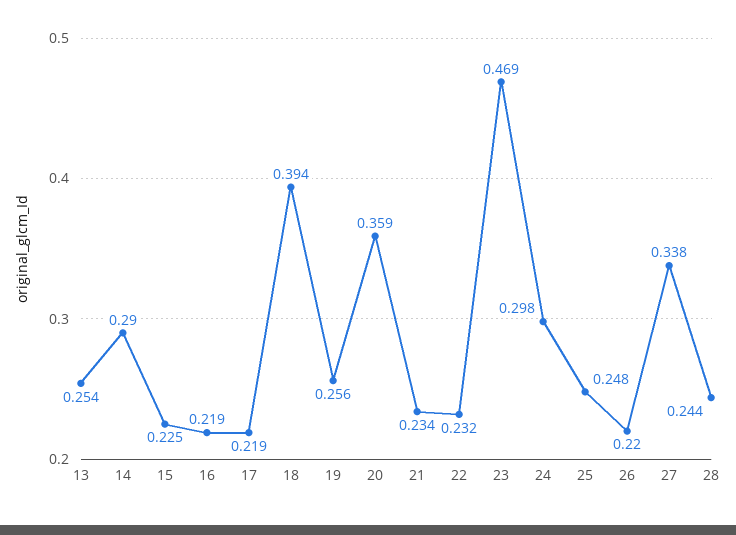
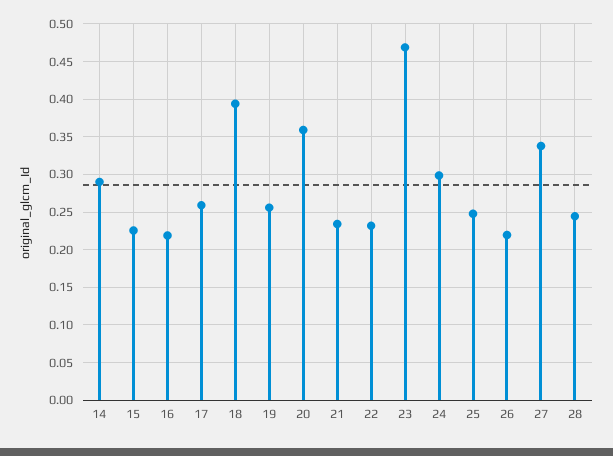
13: 0.254 -> none
17: 0.219 -> 0.26

